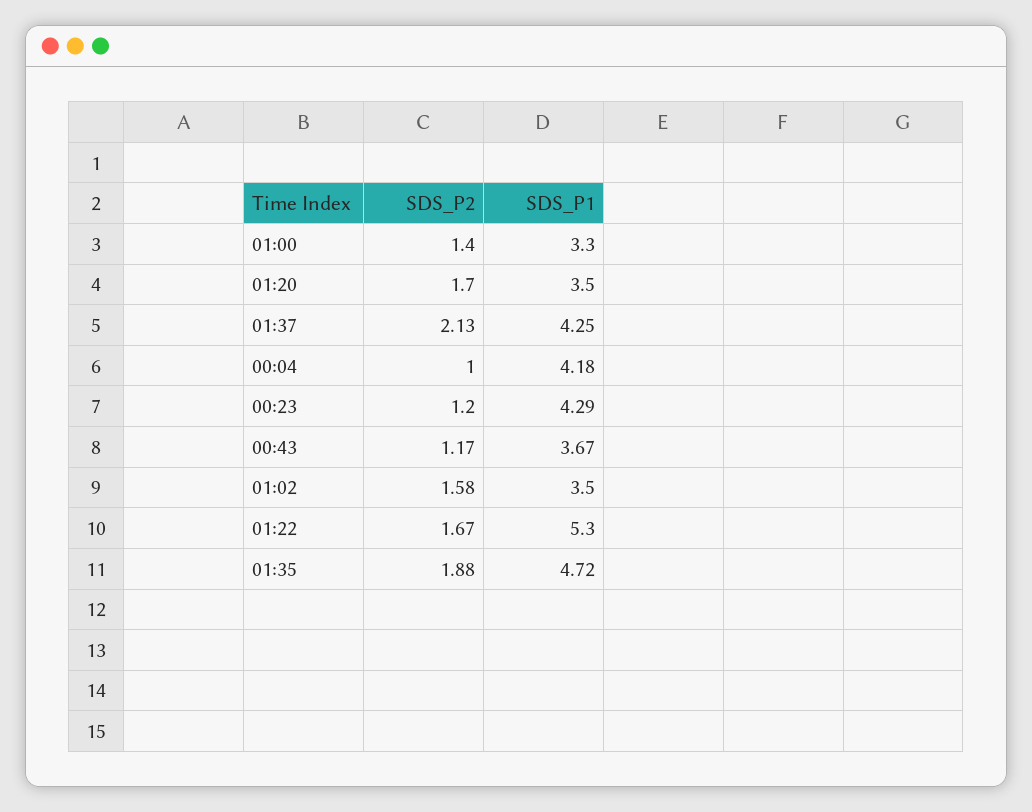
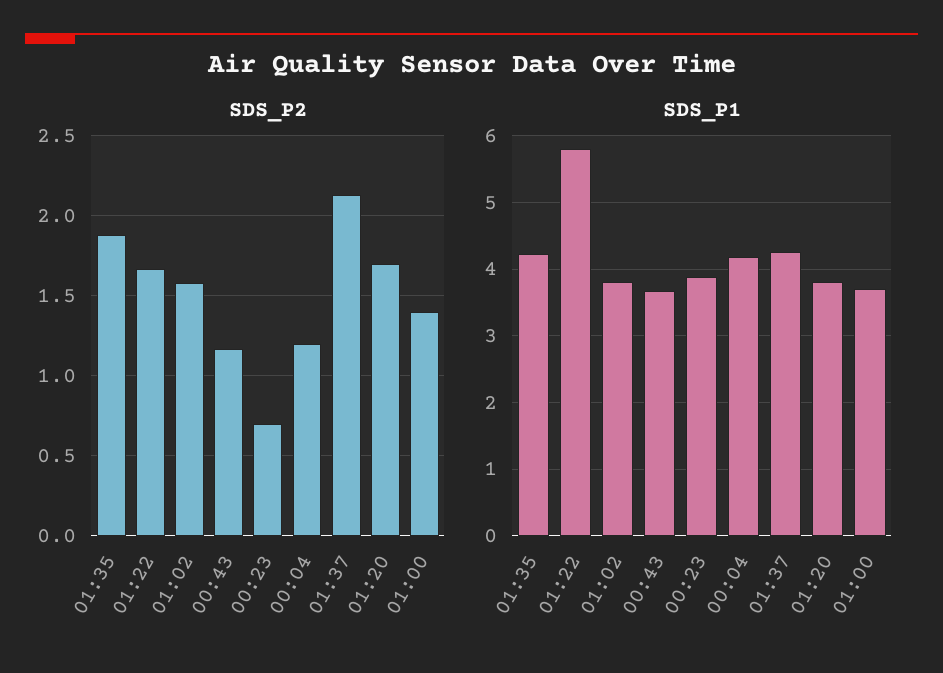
SDS_P1, 01:00: 3.3 -> 3.7
SDS_P1, 01:20: 3.5 -> 3.8
SDS_P2, 00:04: 1 -> 1.2
SDS_P2, 00:23: 1.2 -> 0.7
SDS_P1, 00:23: 4.29 -> 3.9
SDS_P1, 01:02: 3.5 -> 3.8
SDS_P1, 01:22: 5.3 -> 5.8
SDS_P1, 01:35: 4.72 -> 4.2

